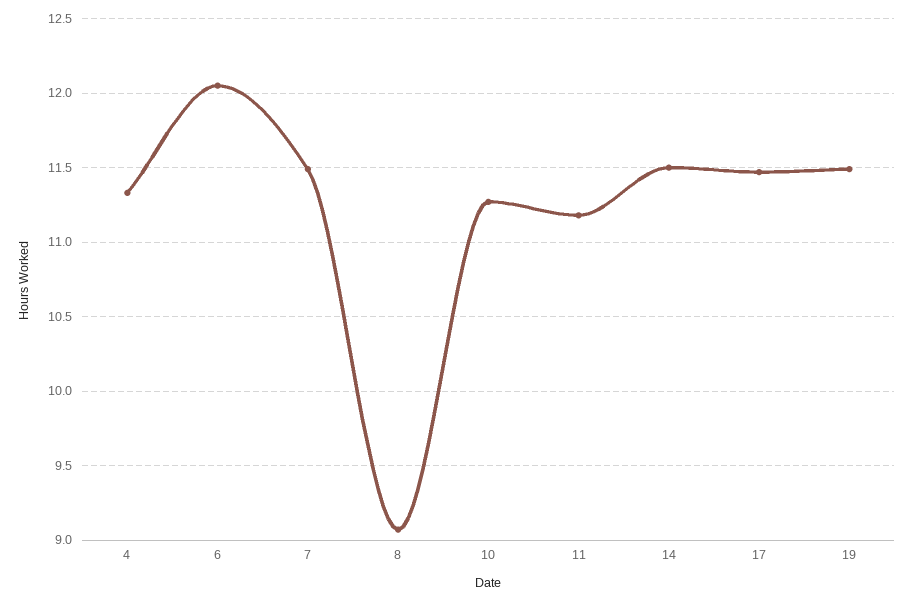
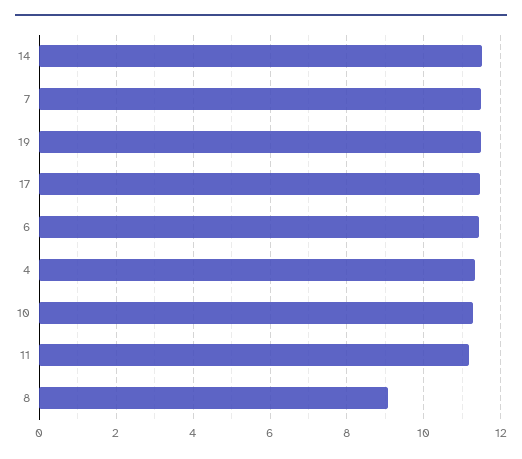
6: 12.05 -> 11.4

